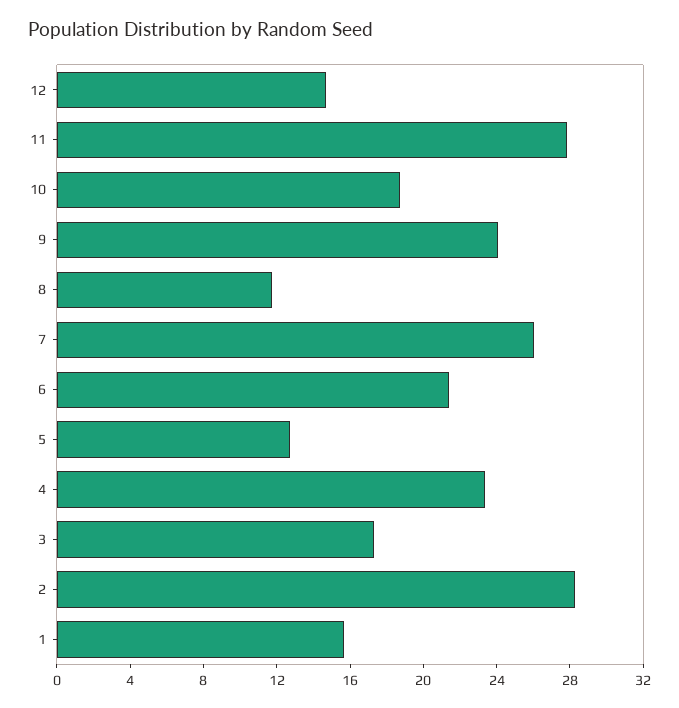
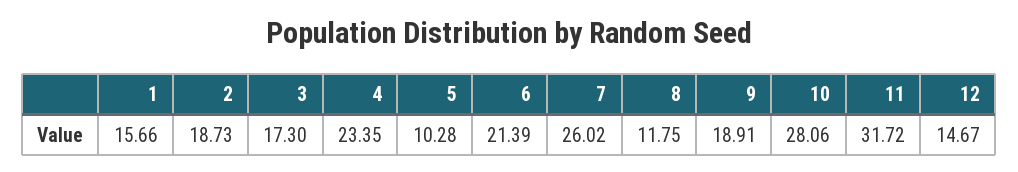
11: 28 -> 31.72
10: 19 -> 28.06
9: 24 -> 18.91
5: 13 -> 10.28
2: 28 -> 18.73

